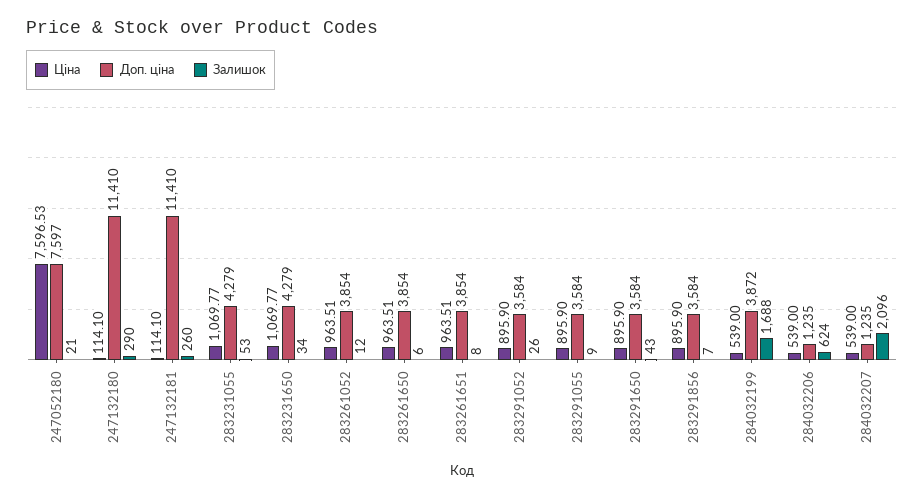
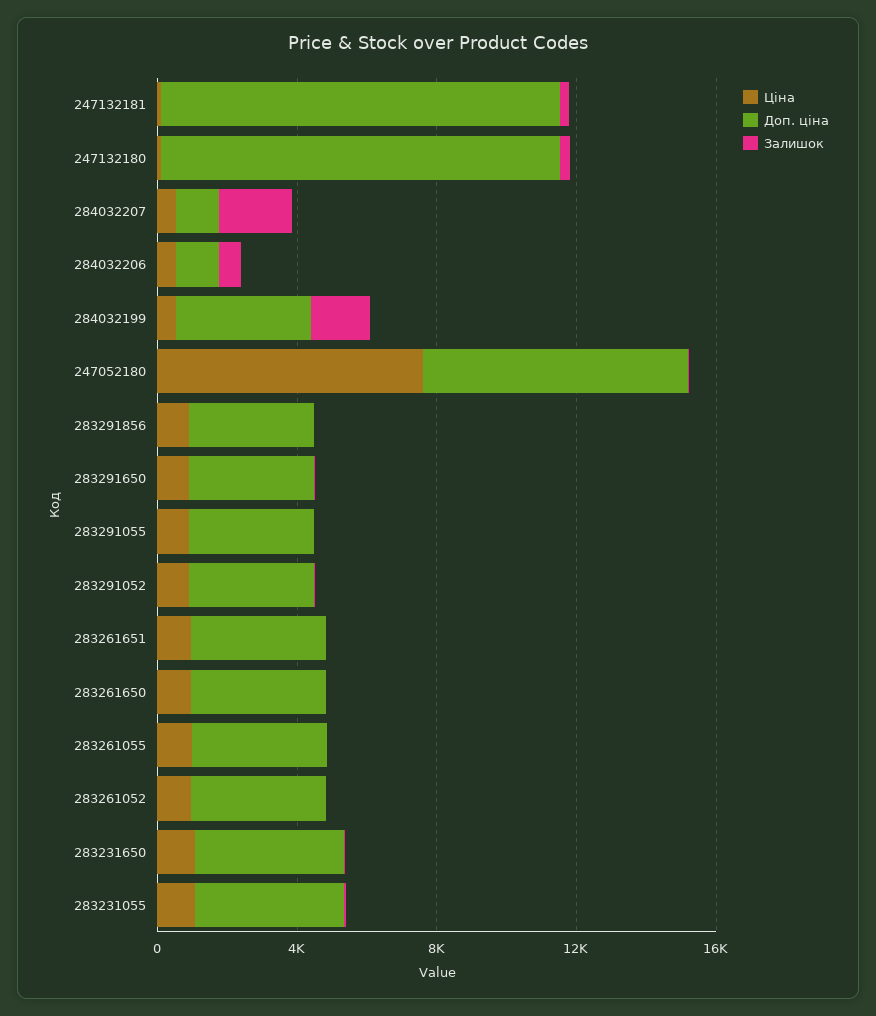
Ціна, 283261055: none -> 1000
Доп. ціна, 283261055: none -> 4000
Залишок, 283261055: none -> 0

